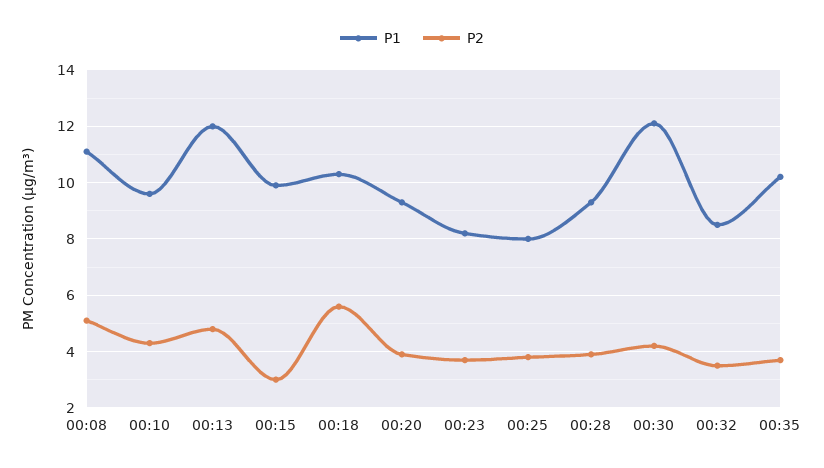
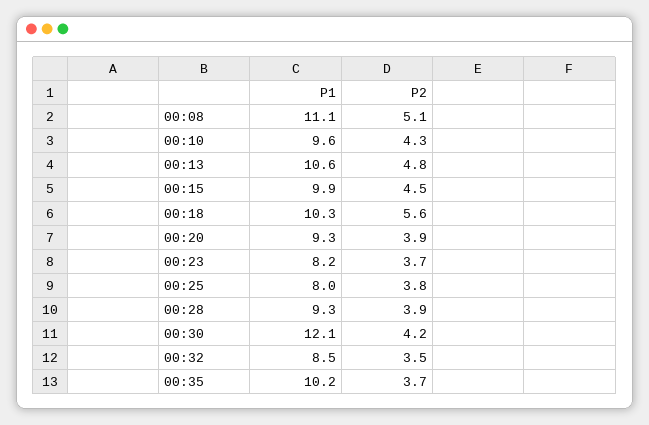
P1, 00:13: 12 -> 10.6
P2, 00:15: 3 -> 4.5

